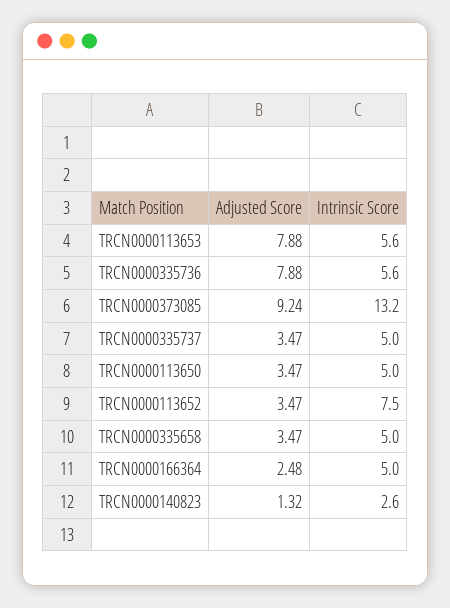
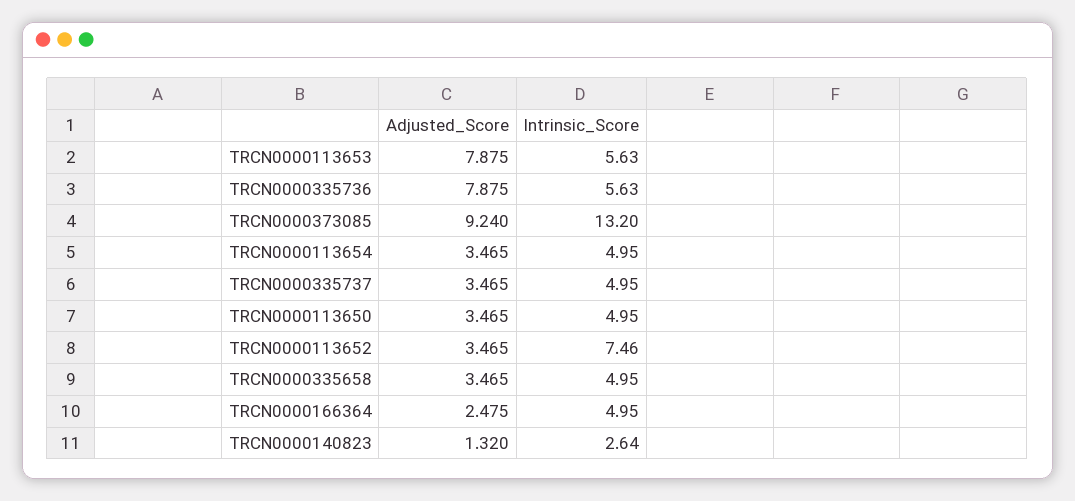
Adjusted Score, TRCN0000113654: none -> 3.465
Intrinsic Score, TRCN0000113654: none -> 4.95

